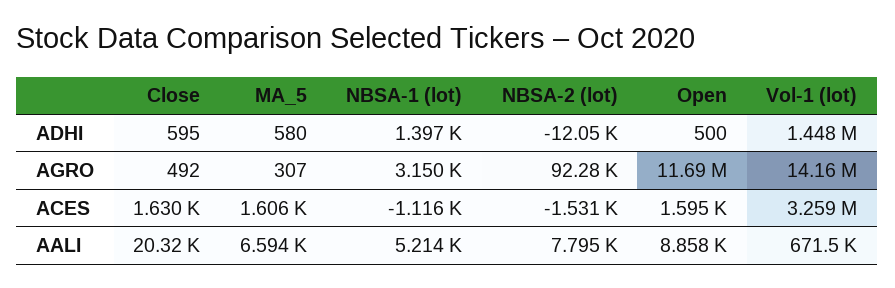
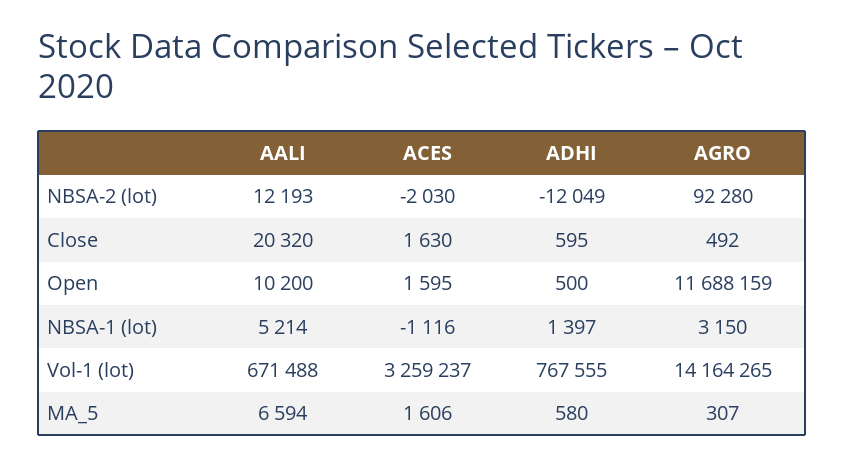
Vol-1 (lot), ADHI: 1448000 -> 767555
NBSA-2 (lot), ACES: -1531 -> -2030
NBSA-2 (lot), AALI: 7795 -> 12193
Open, AALI: 8858 -> 10200

